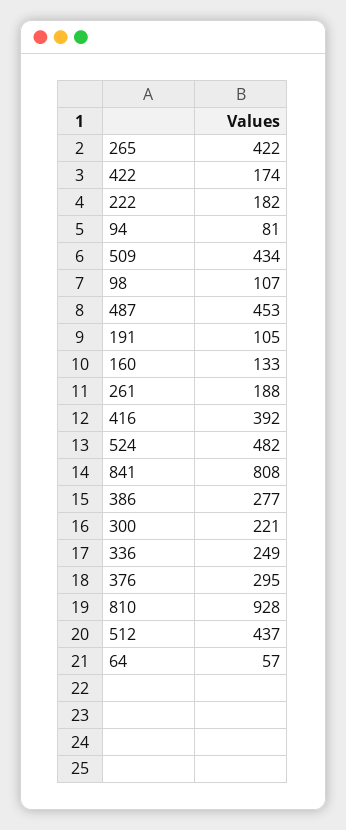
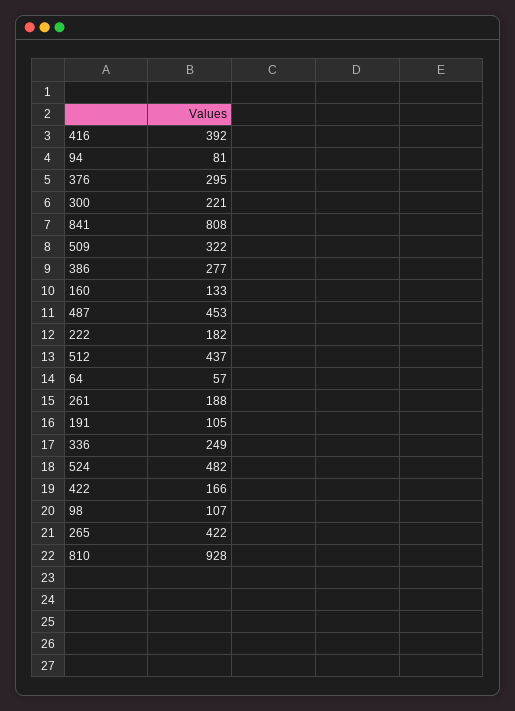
422: 174 -> 166
509: 434 -> 322

